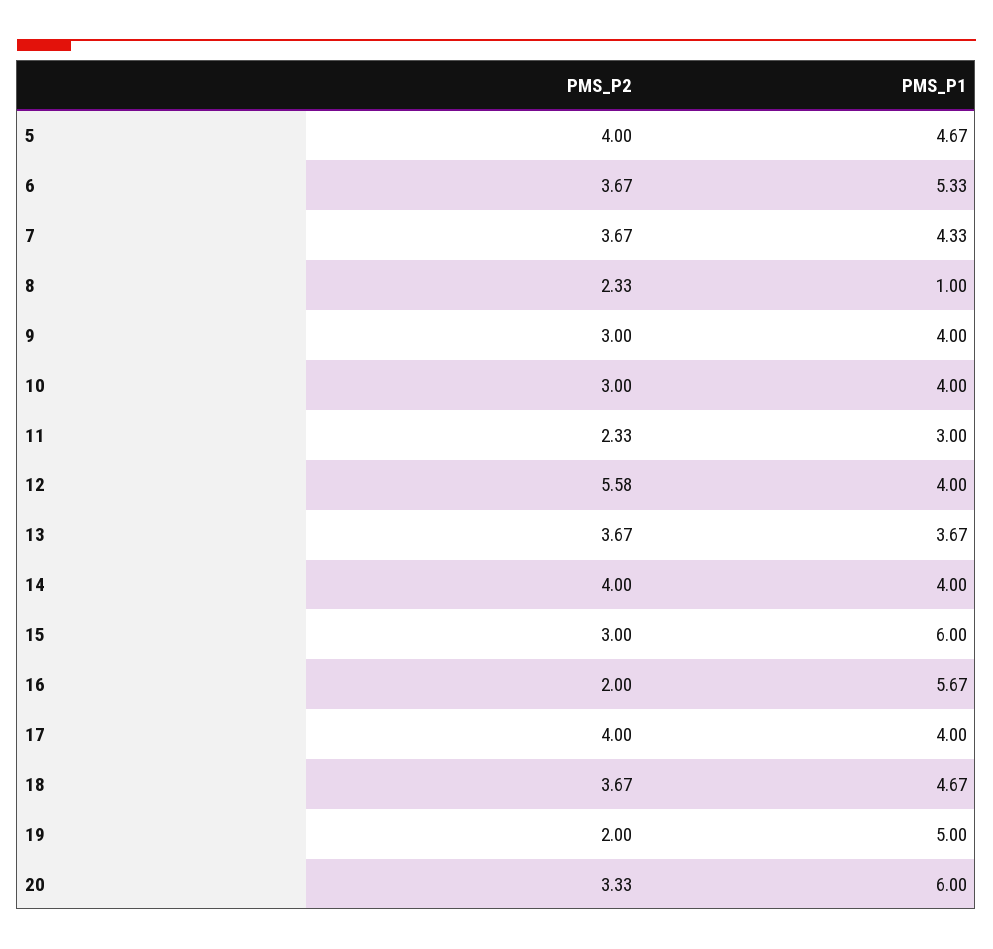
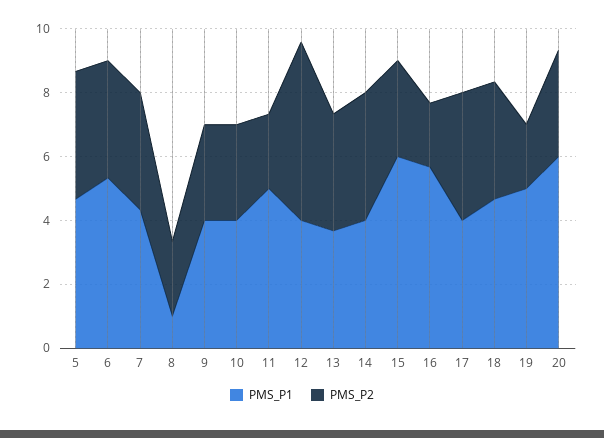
PMS_P1, 11: 3 -> 5

